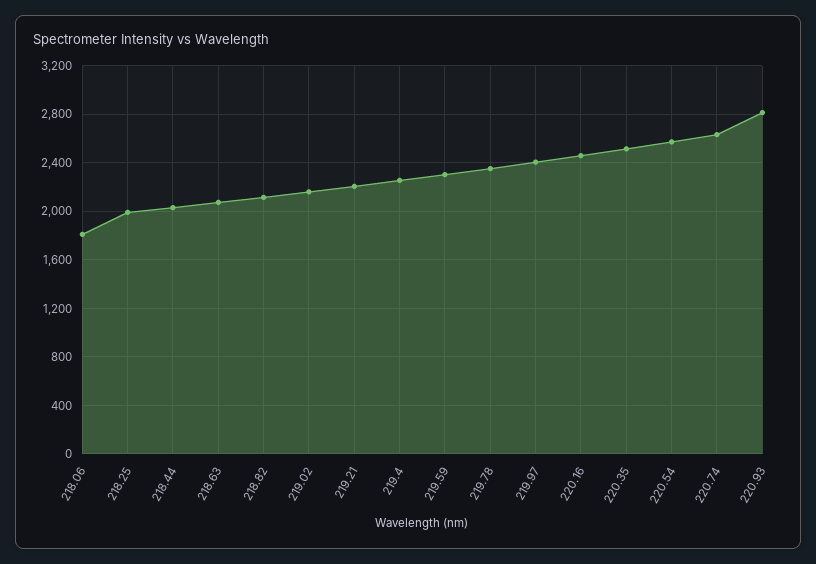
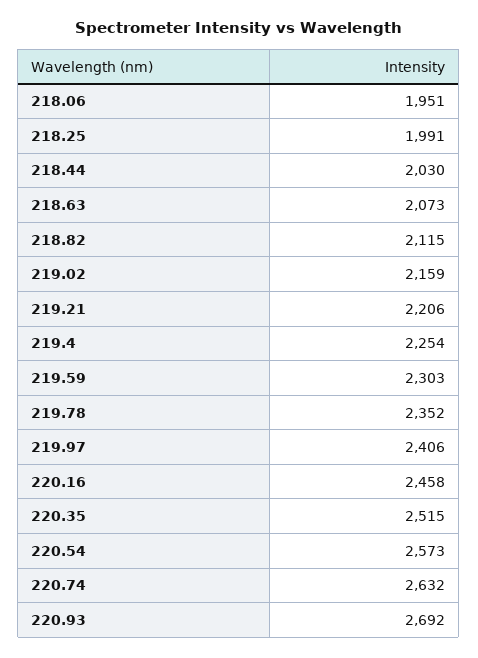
218.06: 1800 -> 1951
220.93: 2800 -> 2692

